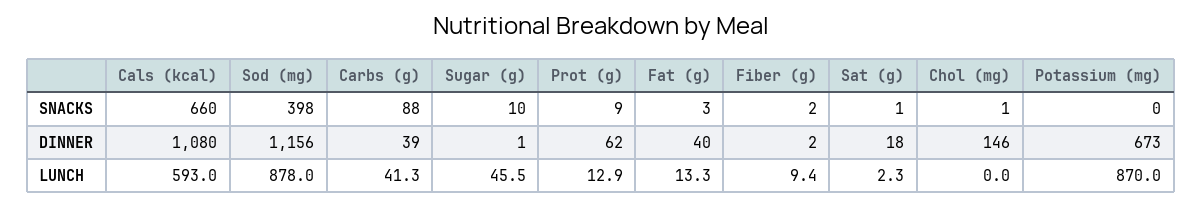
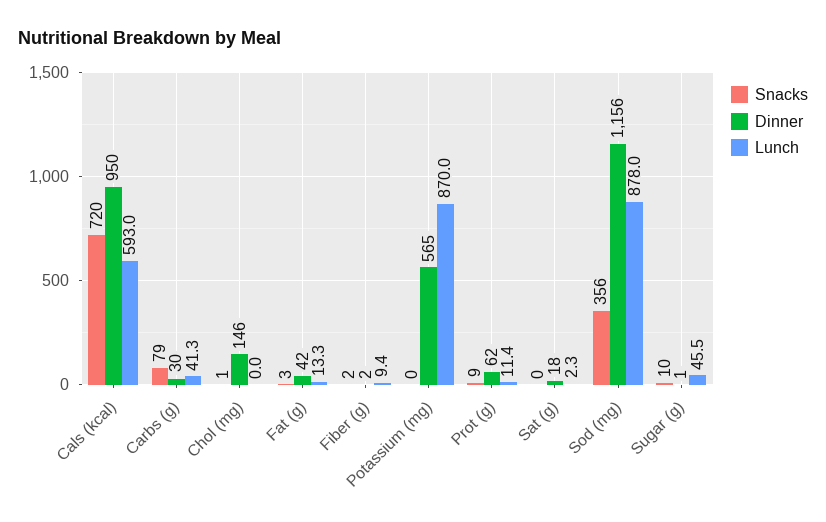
SNACKS, Cals (kcal): 660 -> 720
SNACKS, Sod (mg): 398 -> 356
SNACKS, Carbs (g): 88 -> 79
SNACKS, Sat (g): 1 -> 0
DINNER, Cals (kcal): 1080 -> 950
DINNER, Carbs (g): 39 -> 30
DINNER, Fat (g): 40 -> 42
DINNER, Potassium (mg): 673 -> 565
LUNCH, Prot (g): 12.9 -> 11.4

